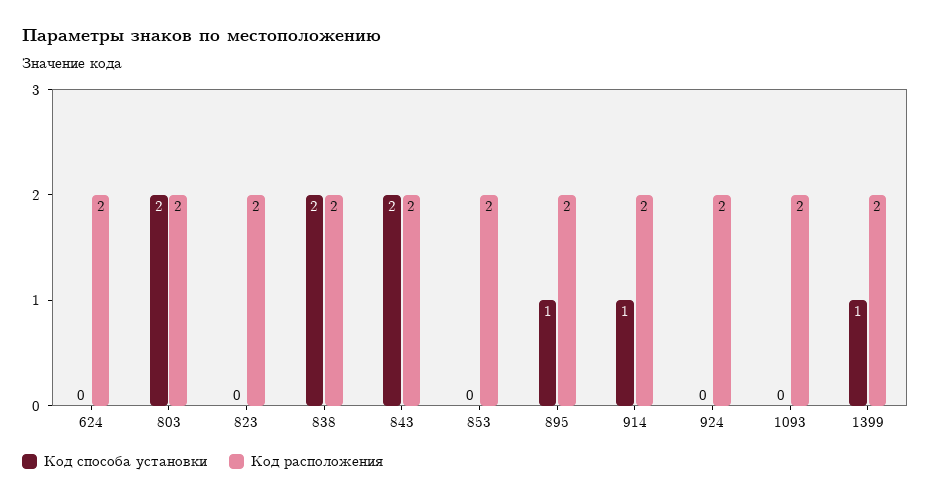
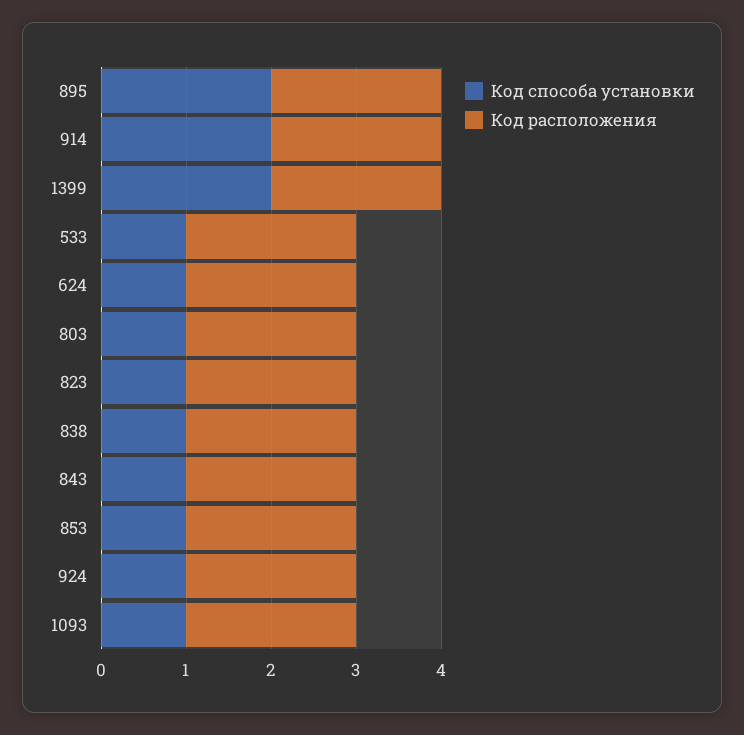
Код способа установки, 624: 0 -> 1
Код способа установки, 803: 2 -> 1
Код способа установки, 823: 0 -> 1
Код способа установки, 838: 2 -> 1
Код способа установки, 843: 2 -> 1
Код способа установки, 853: 0 -> 1
Код способа установки, 895: 1 -> 2
Код способа установки, 914: 1 -> 2
Код способа установки, 924: 0 -> 1
Код способа установки, 1093: 0 -> 1
Код способа установки, 1399: 1 -> 2
Код способа установки, 533: none -> 1
Код расположения, 533: none -> 2

